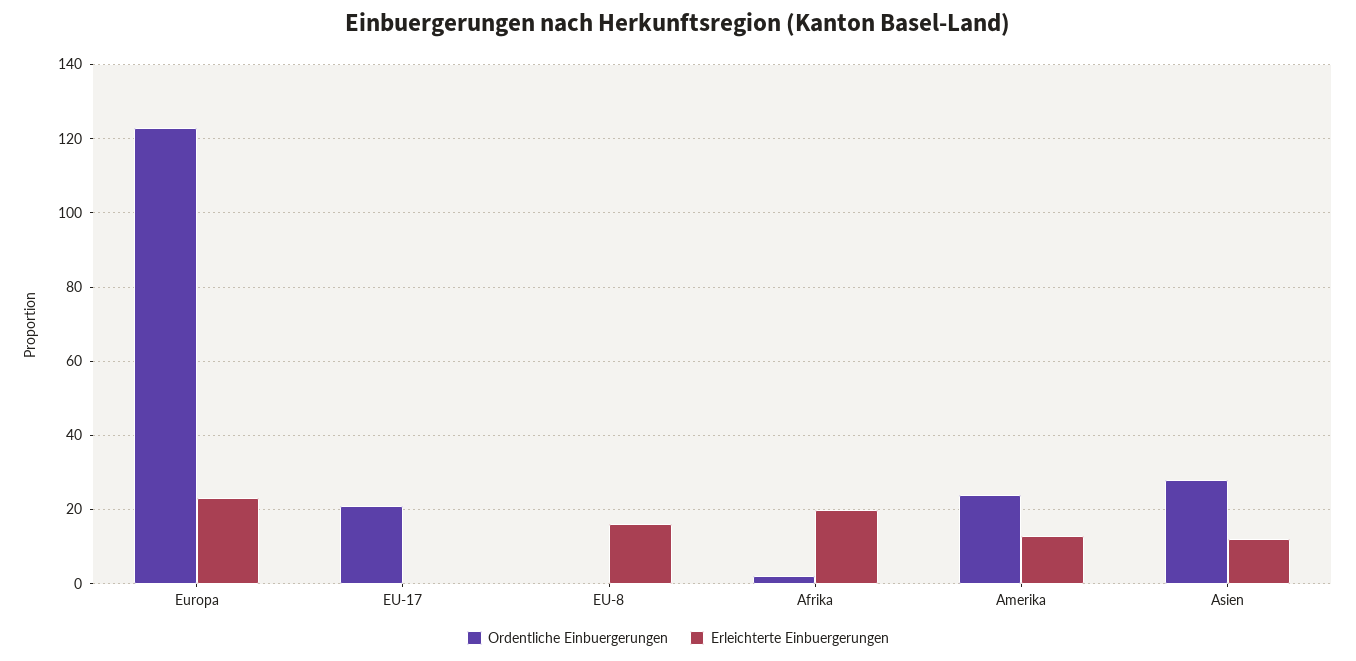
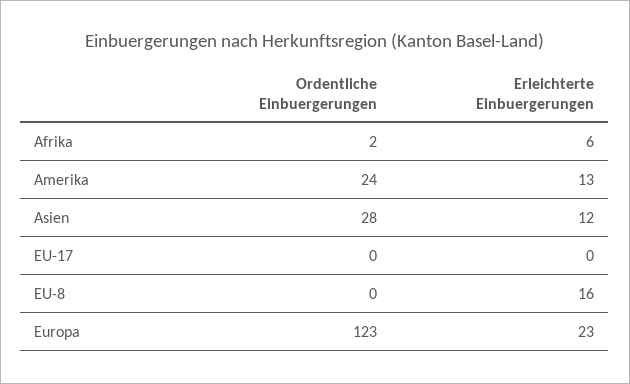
Ordentliche Einbuergerungen, EU-17: 20 -> 0
Erleichterte Einbuergerungen, Afrika: 20 -> 6

